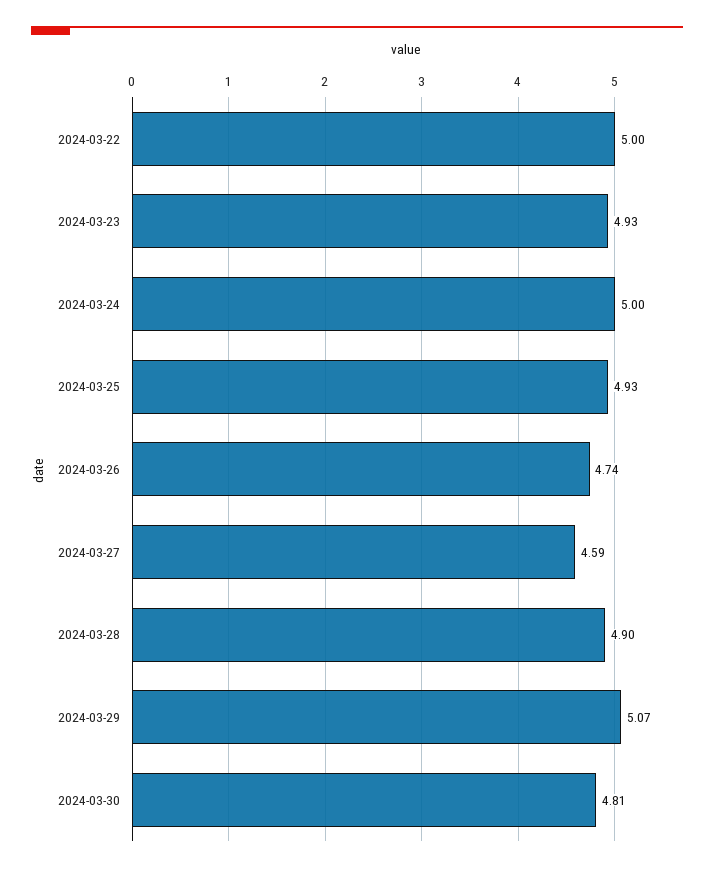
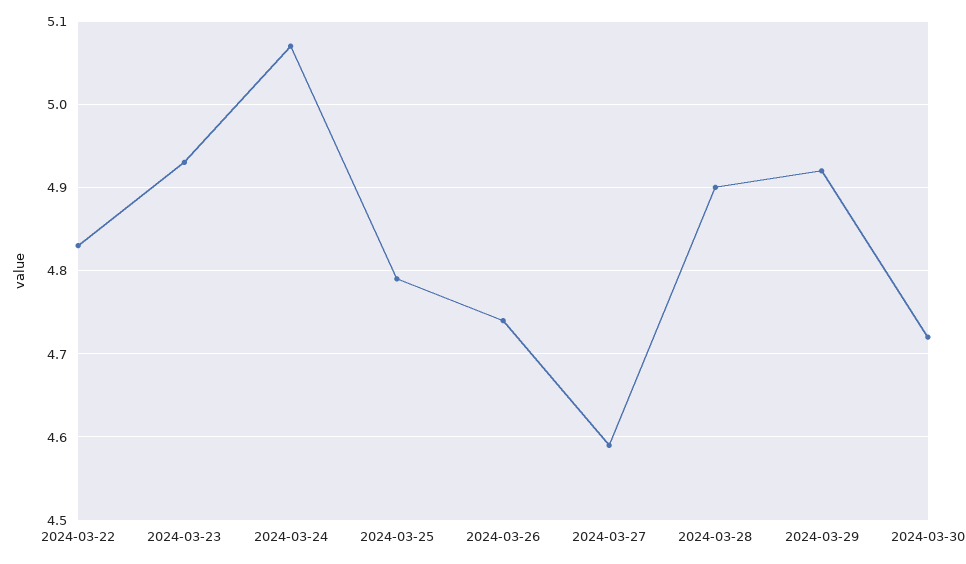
2024-03-22: 5 -> 4.83
2024-03-24: 5 -> 5.07
2024-03-25: 4.93 -> 4.79
2024-03-29: 5.07 -> 4.92
2024-03-30: 4.81 -> 4.72

